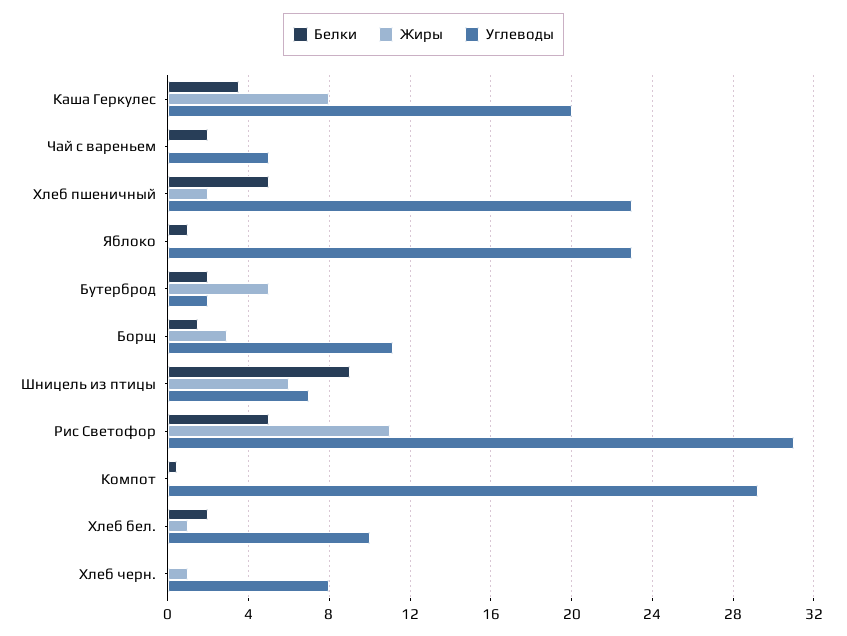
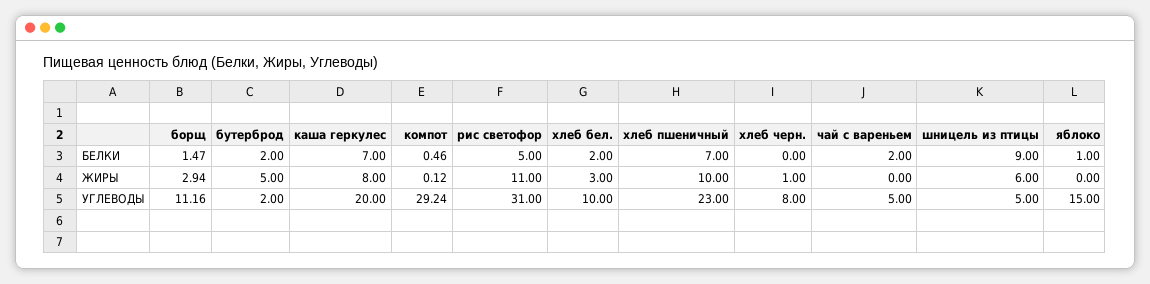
Белки, Каша Геркулес: 3.5 -> 7
Белки, Хлеб пшеничный: 5 -> 7
Жиры, Хлеб пшеничный: 2 -> 10
Углеводы, Яблоко: 23 -> 15
Углеводы, Шницель из птицы: 7 -> 5
Жиры, Хлеб бел.: 1 -> 3

